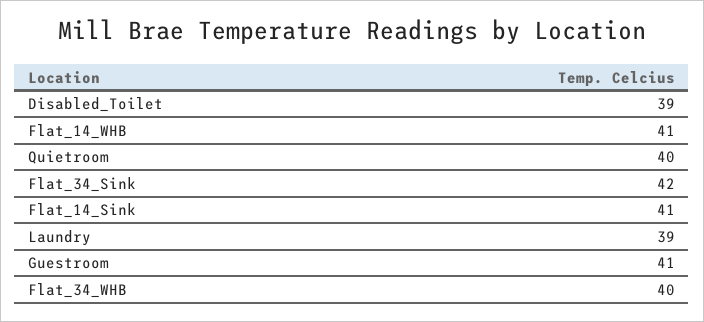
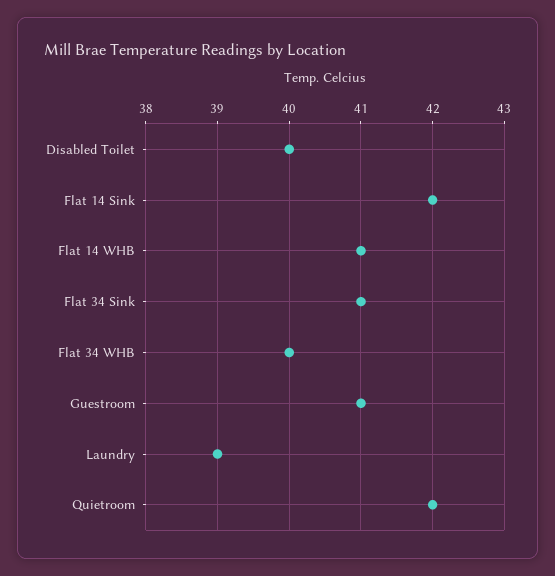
Disabled_Toilet: 39 -> 40
Quietroom: 40 -> 42
Flat_34_Sink: 42 -> 41
Flat_14_Sink: 41 -> 42

